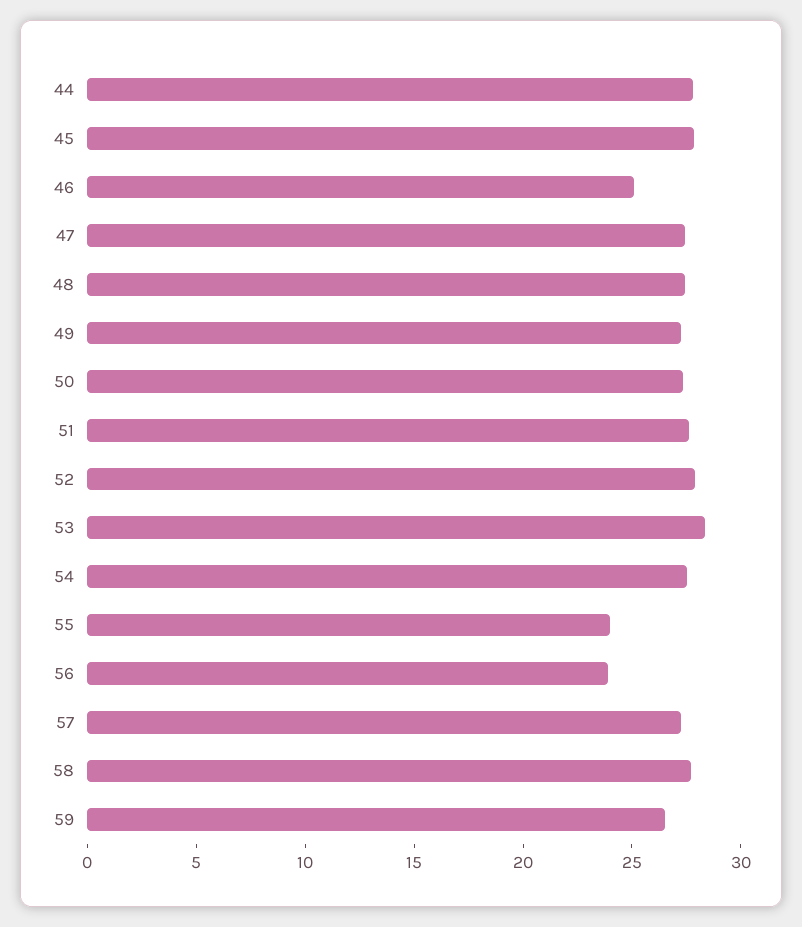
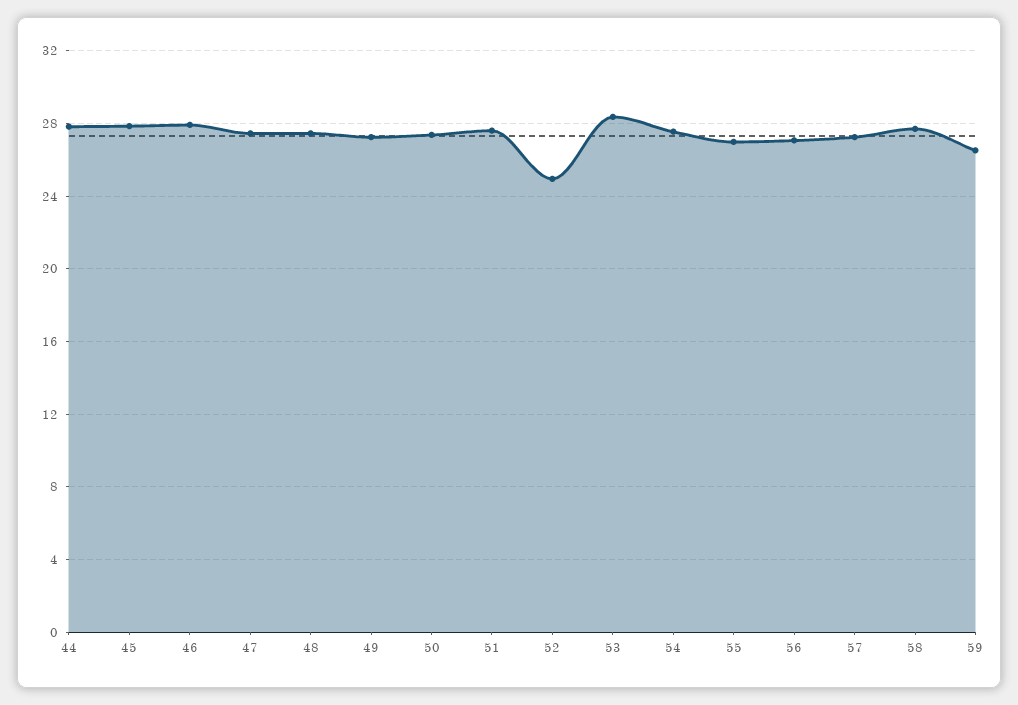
46: 25 -> 28
52: 28 -> 25
55: 24 -> 27
56: 24 -> 27

